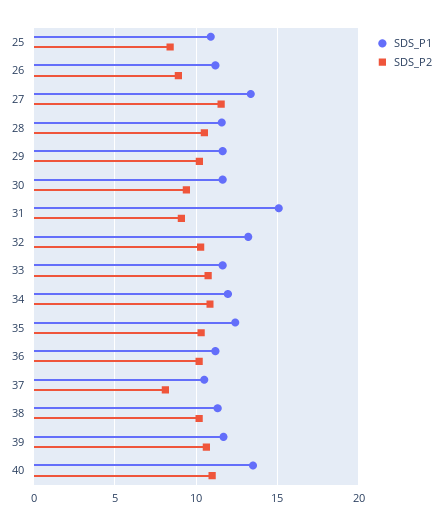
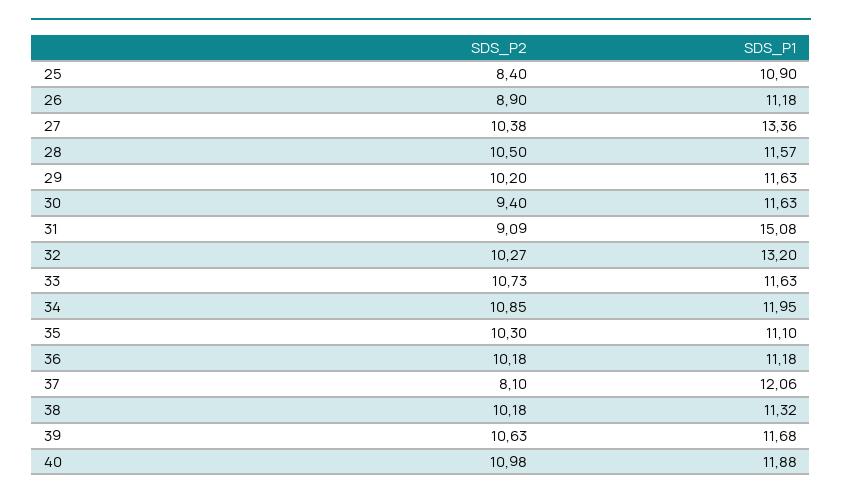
SDS_P2, 27: 11.5 -> 10.38
SDS_P1, 35: 12.5 -> 11.1
SDS_P1, 37: 10.5 -> 12.06
SDS_P1, 40: 13.5 -> 11.88

